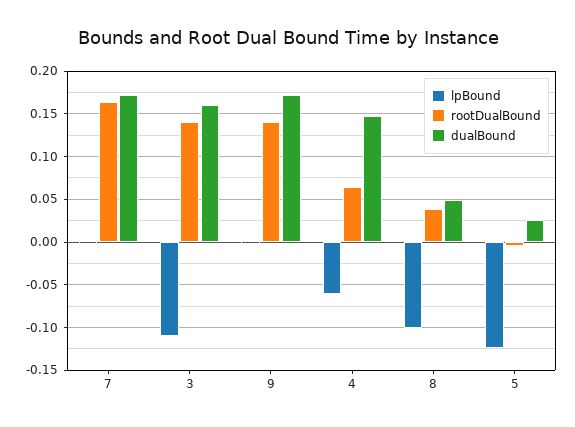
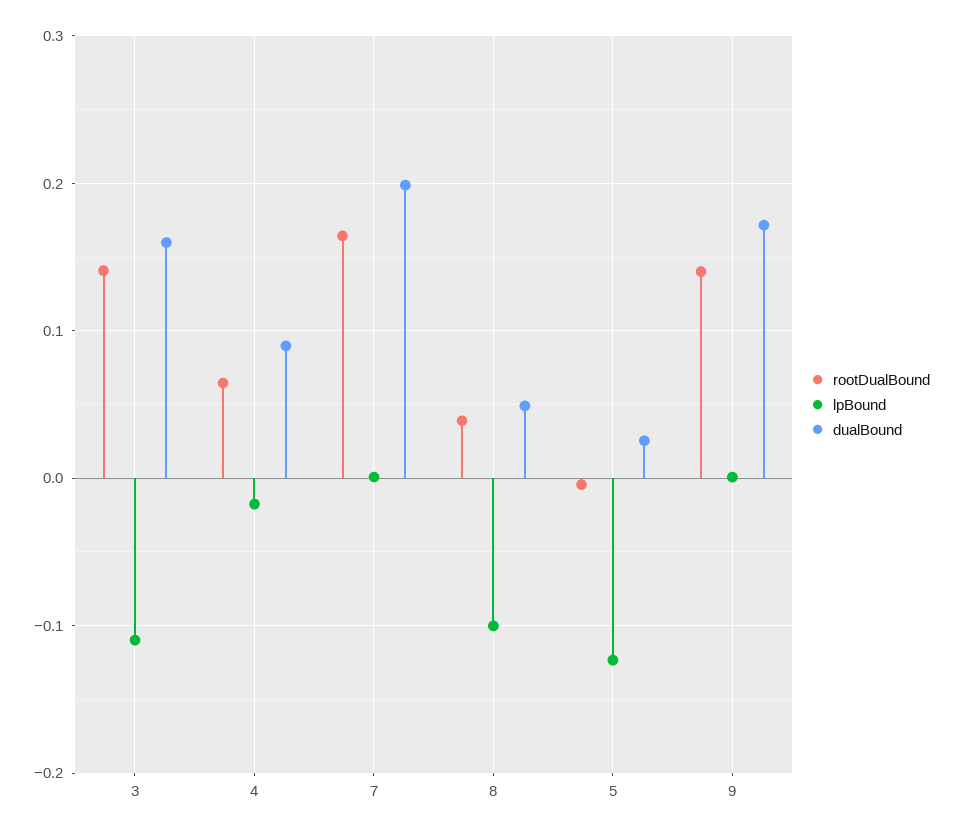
dualBound, 7: 0.17 -> 0.2
lpBound, 4: -0.06 -> -0.02
dualBound, 4: 0.15 -> 0.09

